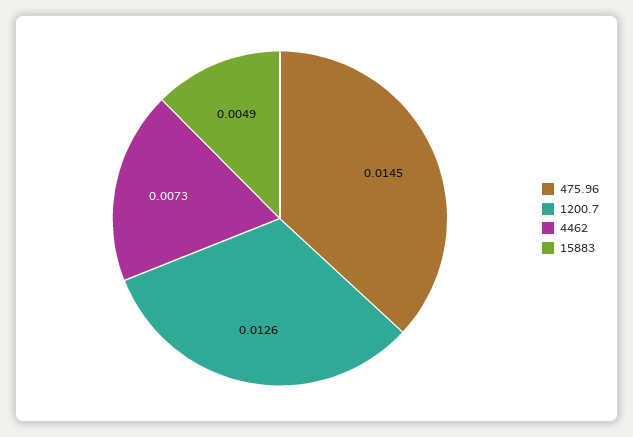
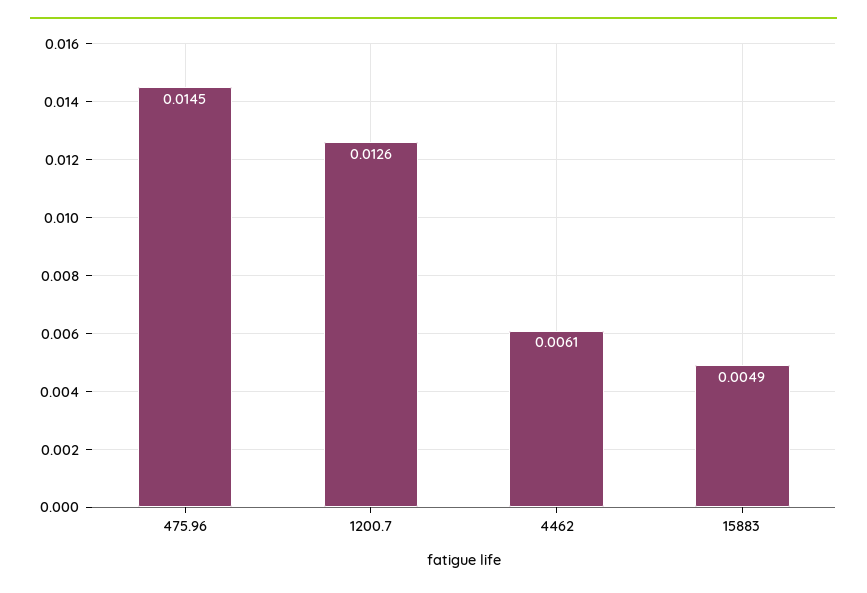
4462: 0.0073 -> 0.0061

